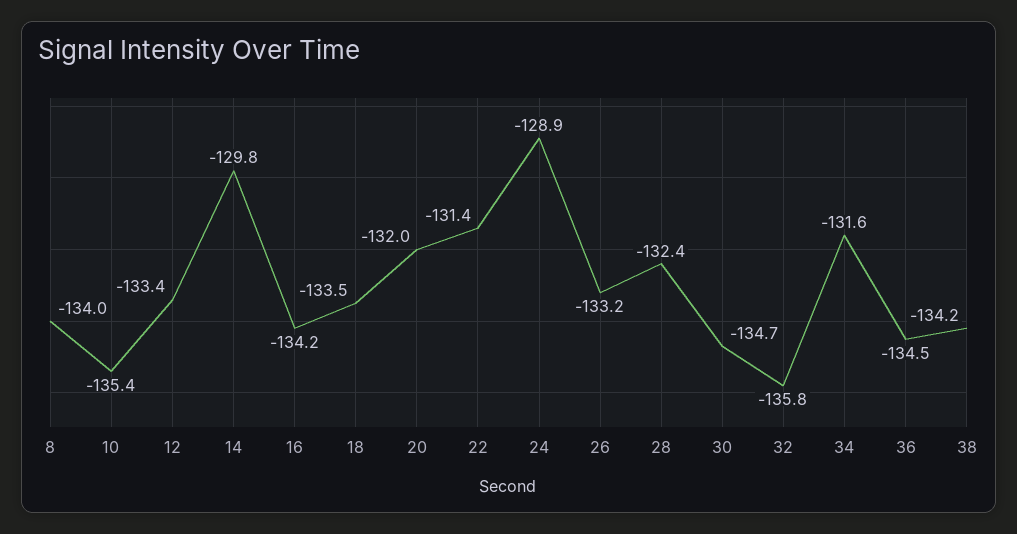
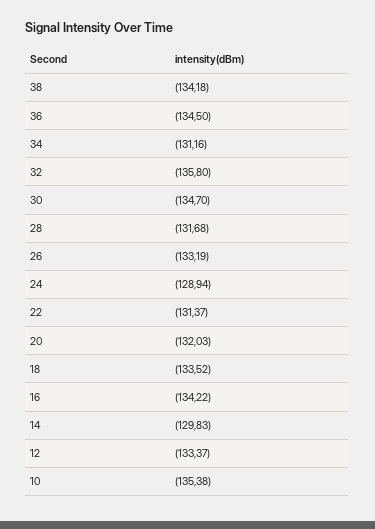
8: -134 -> none
28: -132.4 -> -131.68
34: -131.6 -> -131.16

